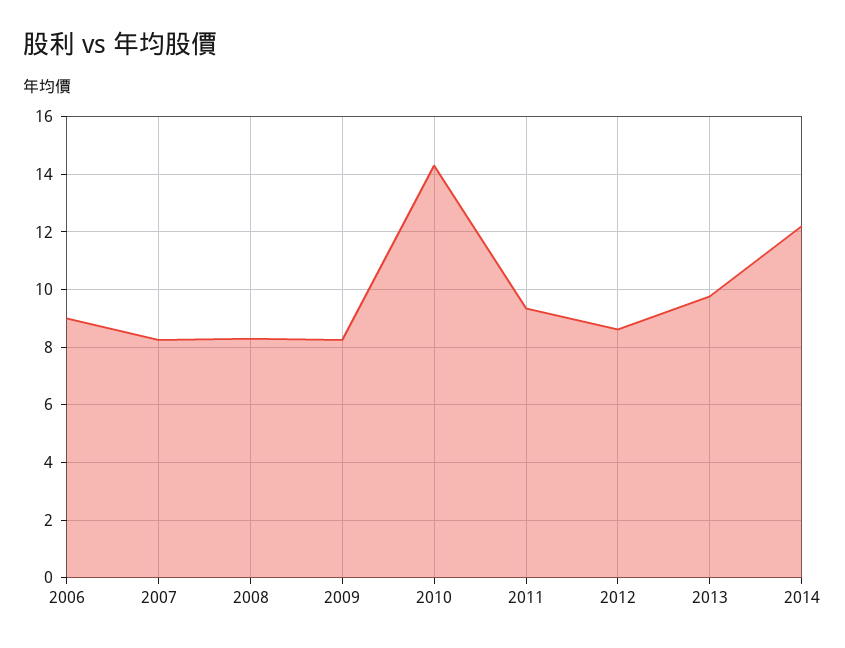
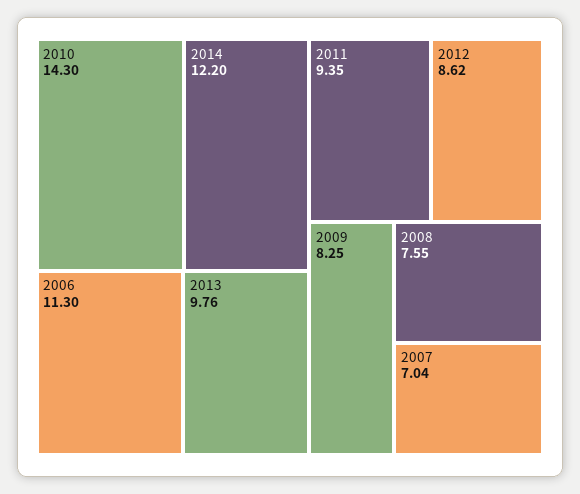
2006: 9 -> 11.3
2007: 8.25 -> 7.04
2008: 8.25 -> 7.55

